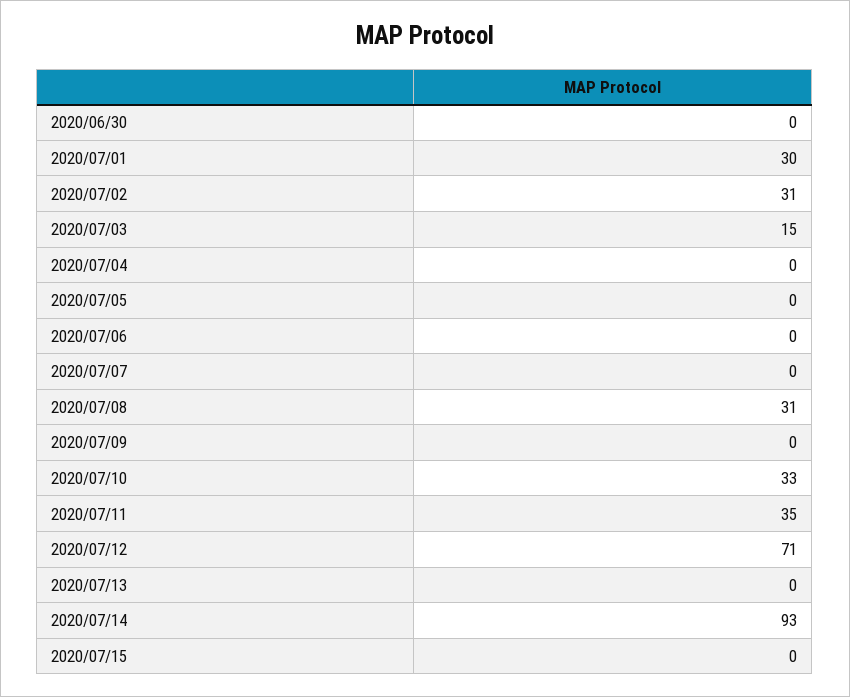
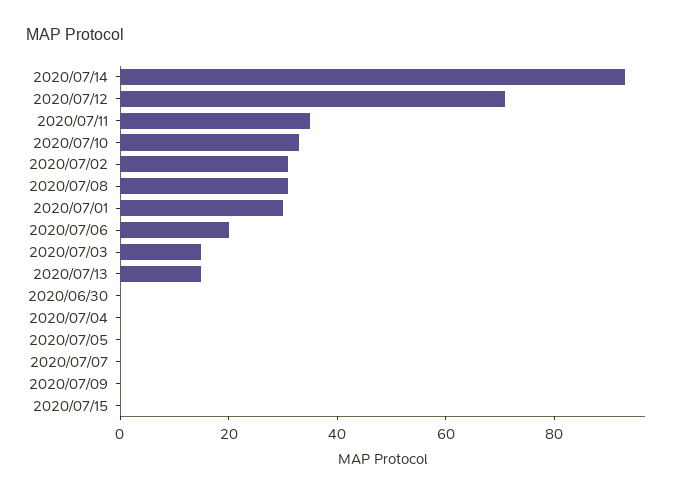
2020/07/06: 0 -> 20
2020/07/13: 0 -> 15

